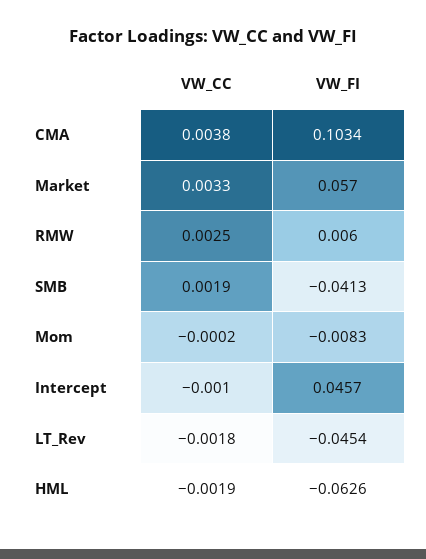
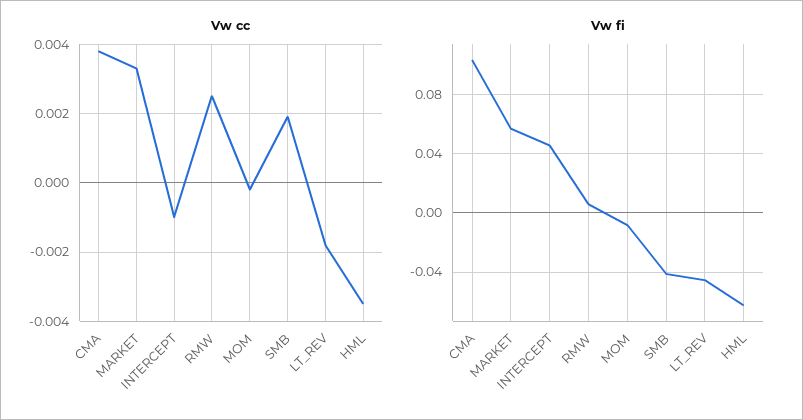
VW_CC, HML: -0.0019 -> -0.0035

